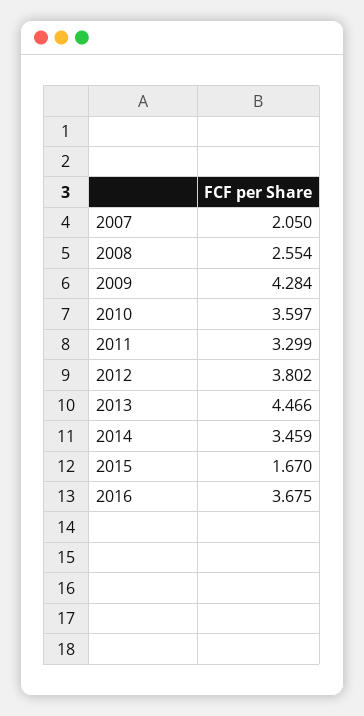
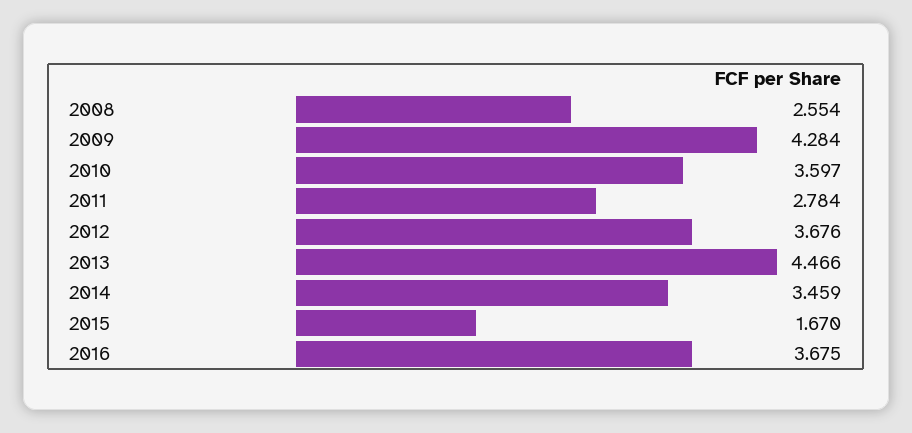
2007: 2.05 -> none
2011: 3.299 -> 2.784
2012: 3.802 -> 3.676

